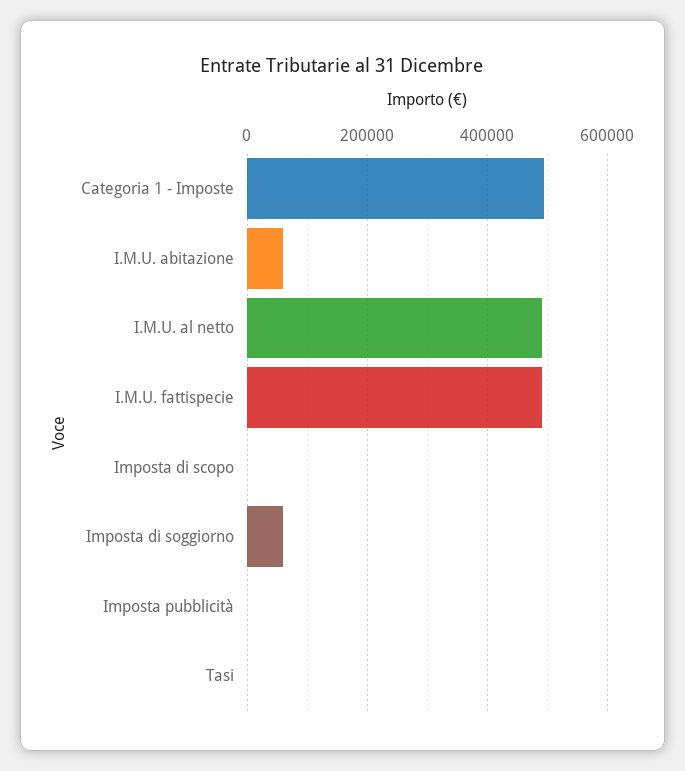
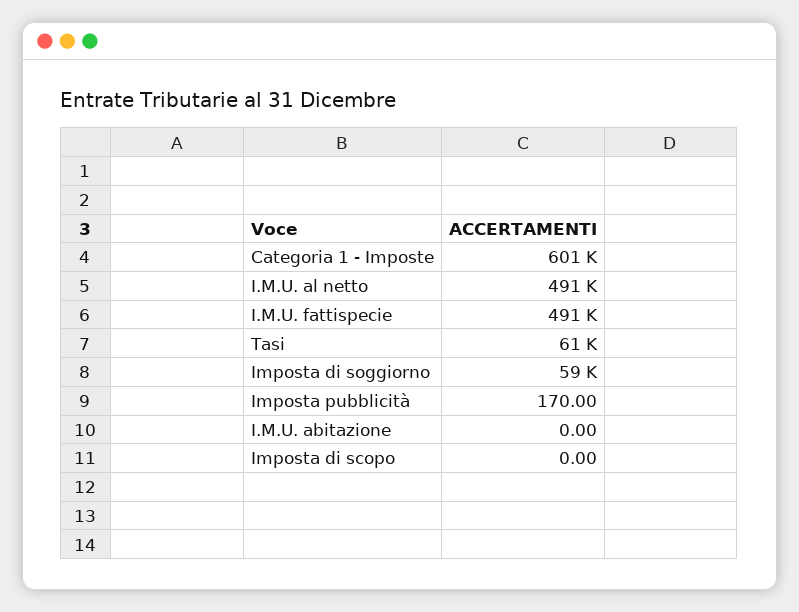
Categoria 1 - Imposte: 500000 -> 601000
I.M.U. abitazione: 60000 -> 0
Tasi: 0 -> 61000

